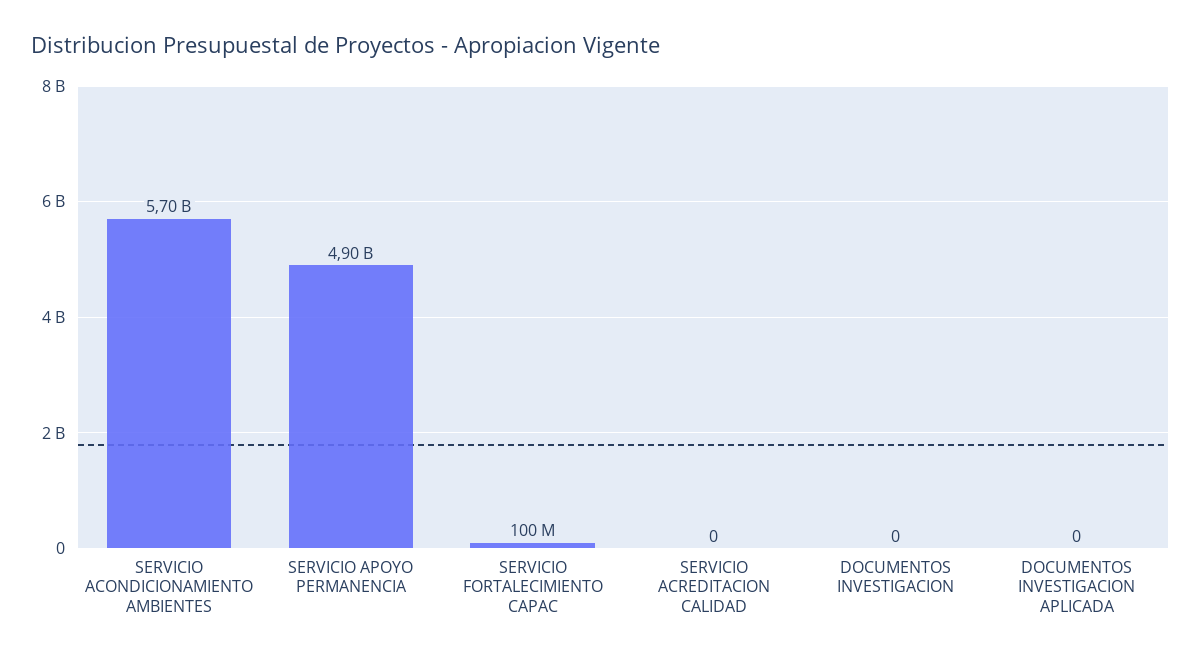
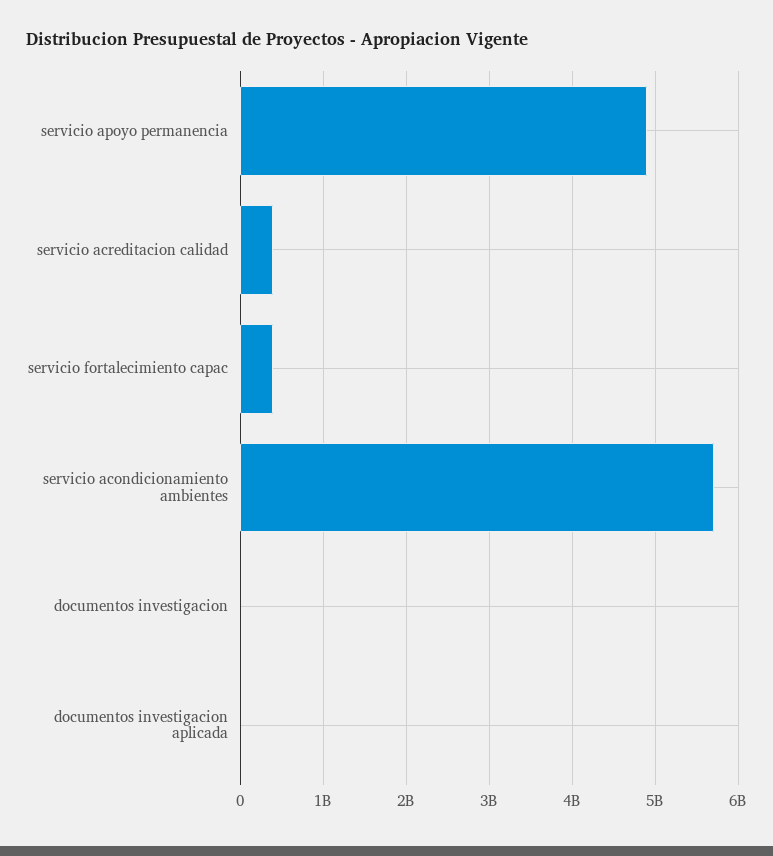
SERVICIO FORTALECIMIENTO CAPAC: 100000000 -> 400000000
SERVICIO ACREDITACION CALIDAD: 0 -> 400000000

